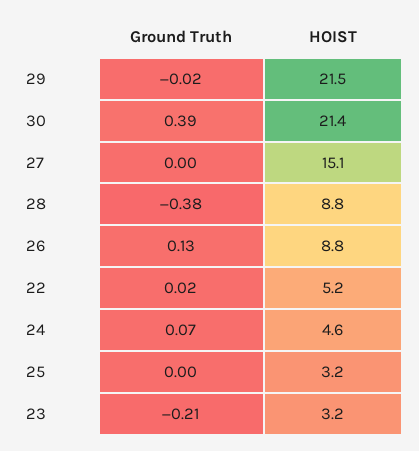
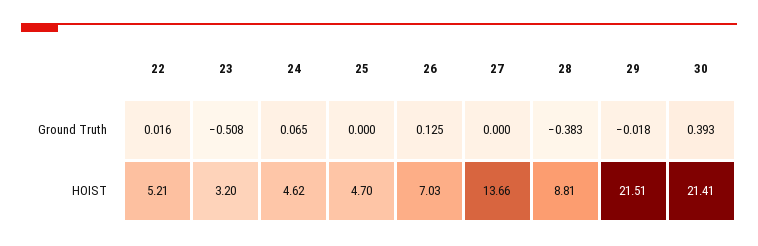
HOIST, 27: 15.1 -> 13.66
HOIST, 26: 8.8 -> 7.03
HOIST, 25: 3.2 -> 4.7
Ground Truth, 23: -0.21 -> -0.508

